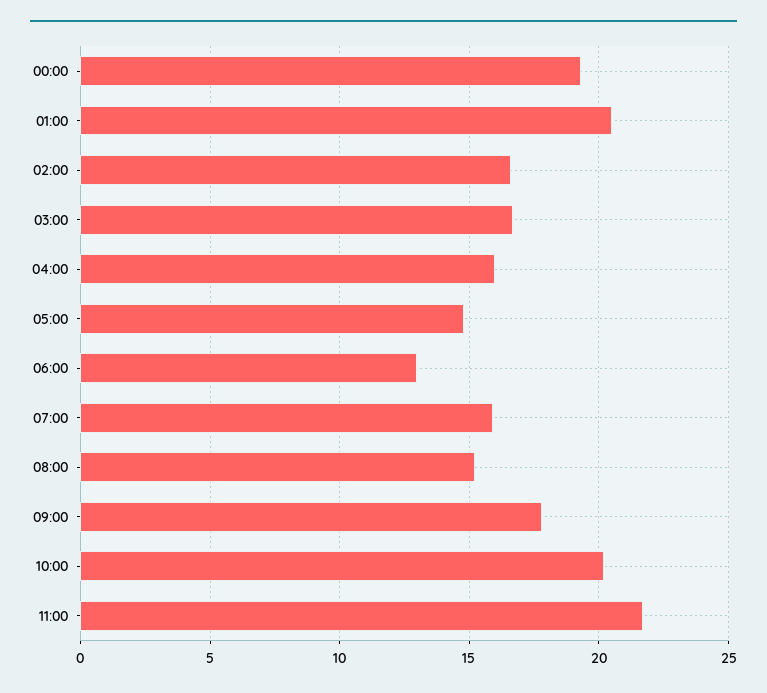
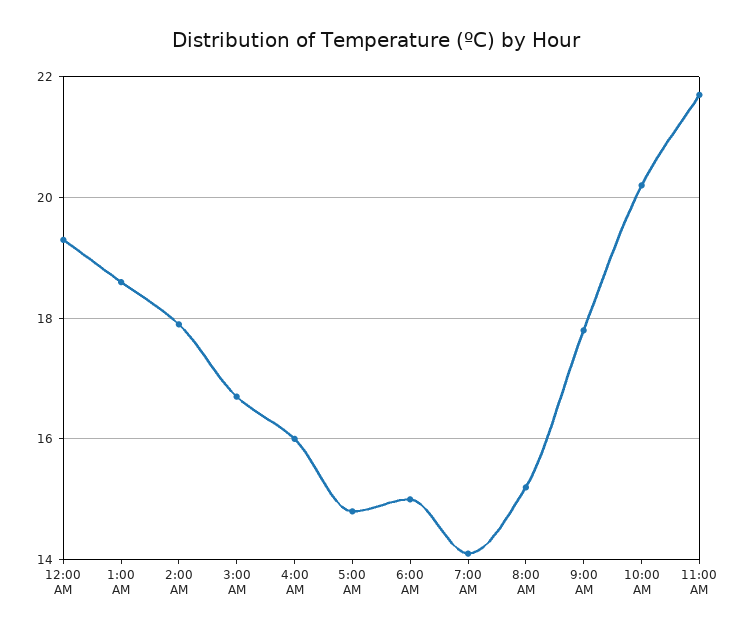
01:00: 20.5 -> 18.5
02:00: 16.5 -> 18
06:00: 13 -> 15
07:00: 16 -> 14

